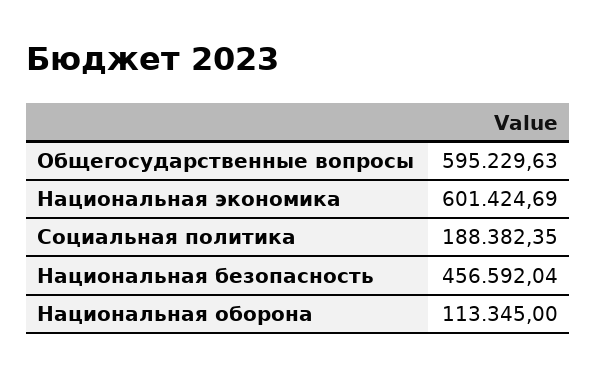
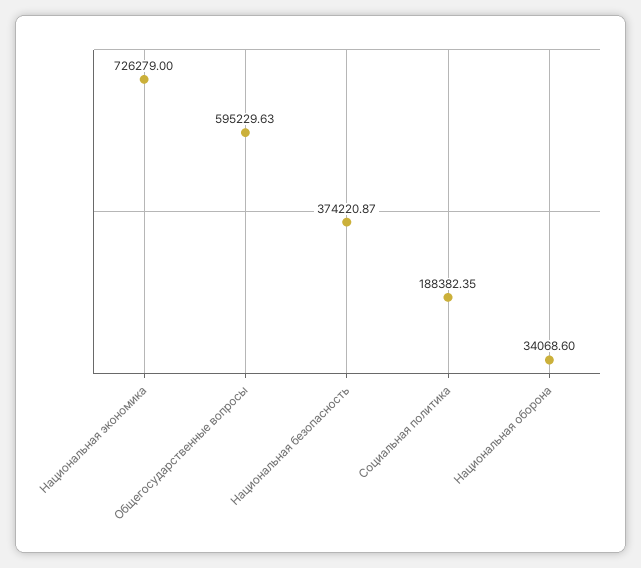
Национальная экономика: 601424.69 -> 726279
Национальная безопасность: 456592.04 -> 374220.87
Национальная оборона: 113345 -> 34068.6

